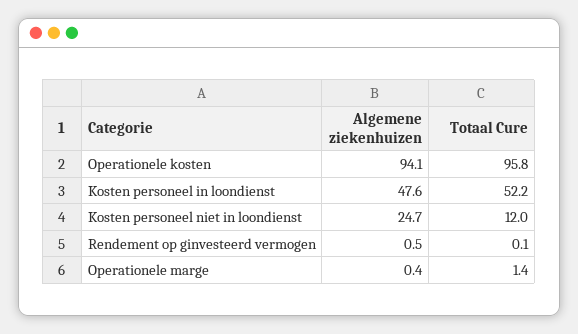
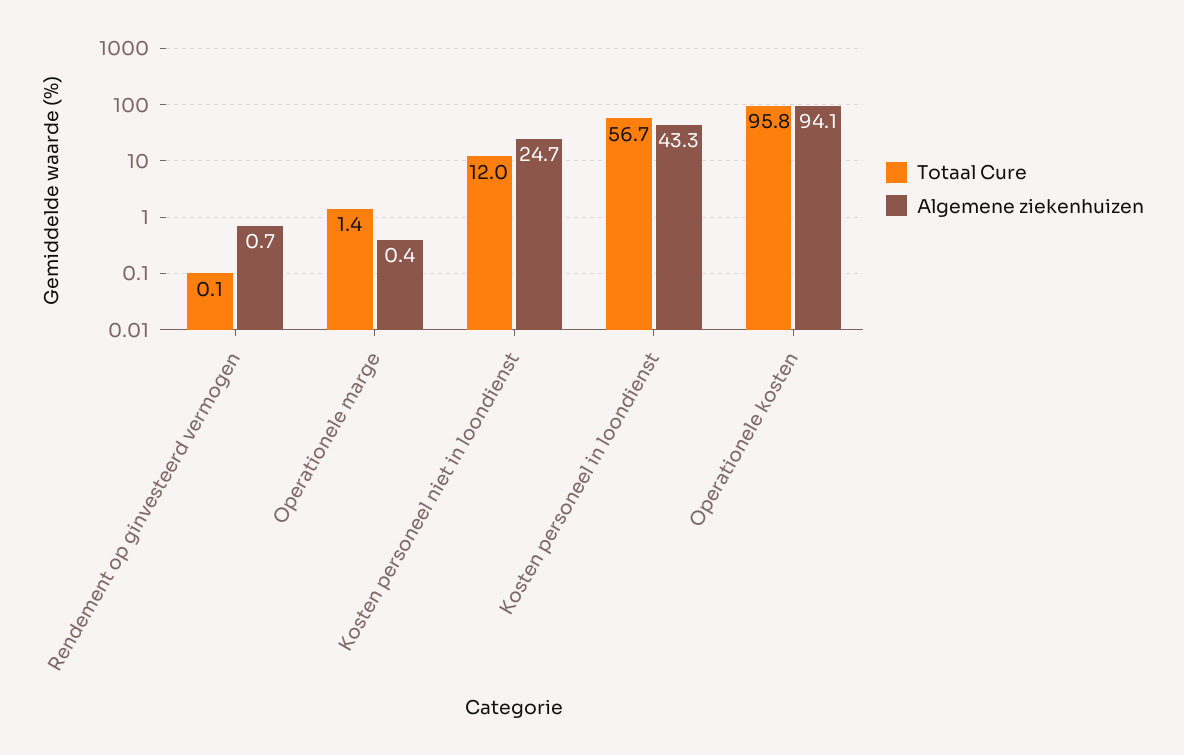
Algemene ziekenhuizen, Kosten personeel in loondienst: 47.6 -> 43.3
Totaal Cure, Kosten personeel in loondienst: 52.2 -> 56.7
Algemene ziekenhuizen, Rendement op ginvesteerd vermogen: 0.5 -> 0.7

